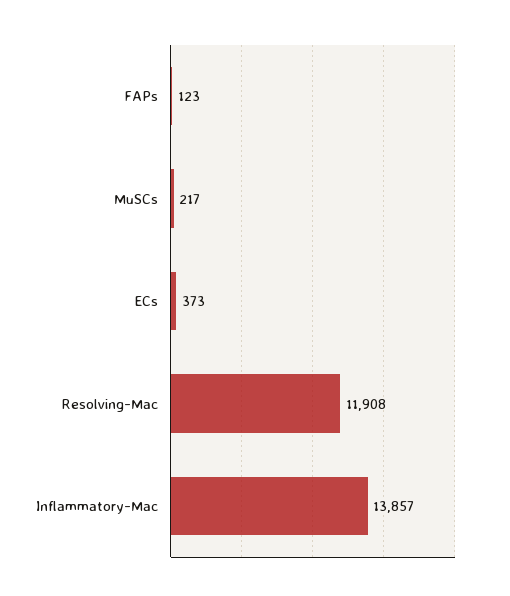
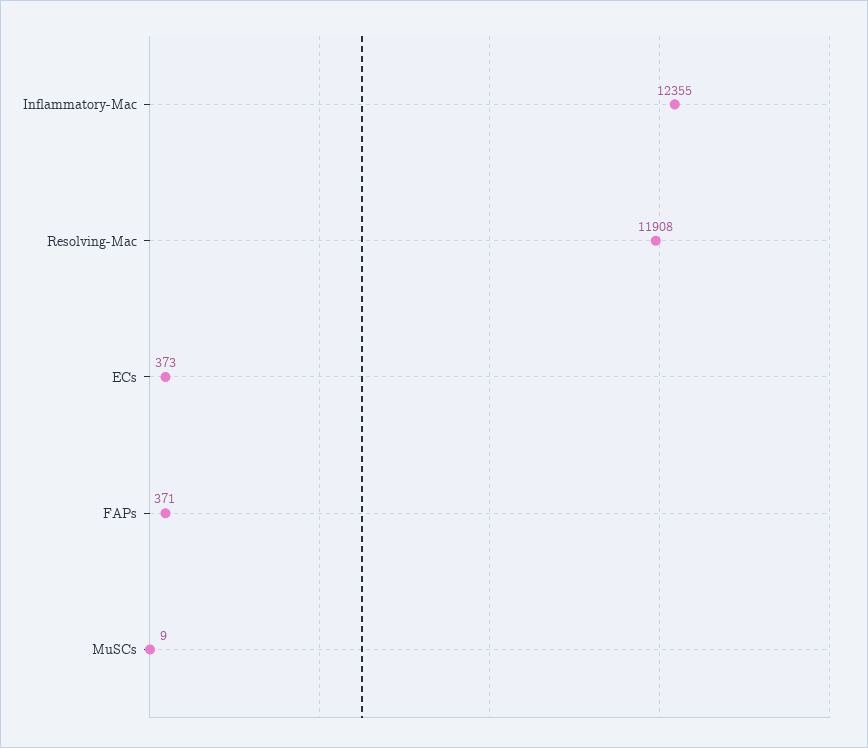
FAPs: 123 -> 371
MuSCs: 217 -> 9
Inflammatory-Mac: 13857 -> 12355

